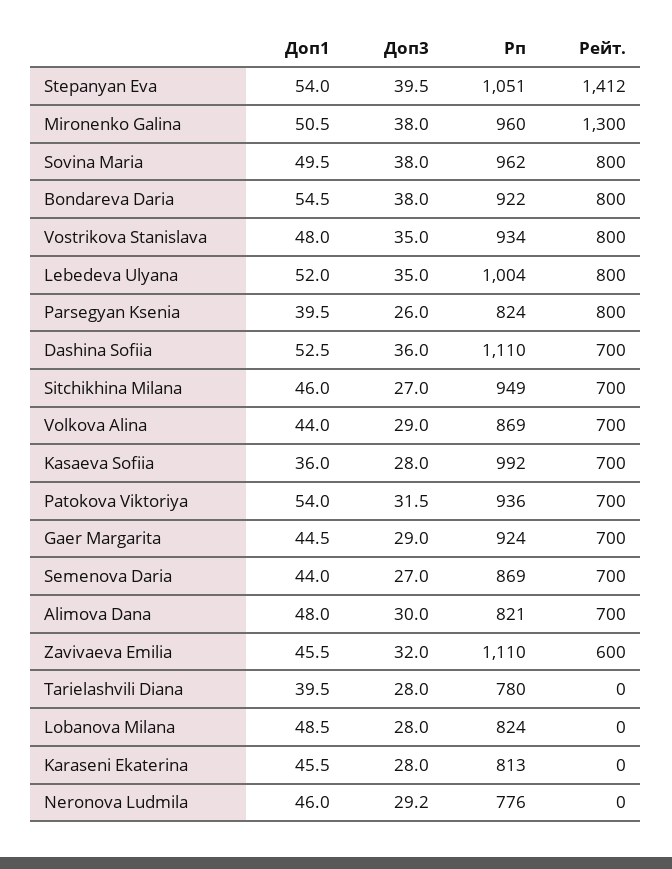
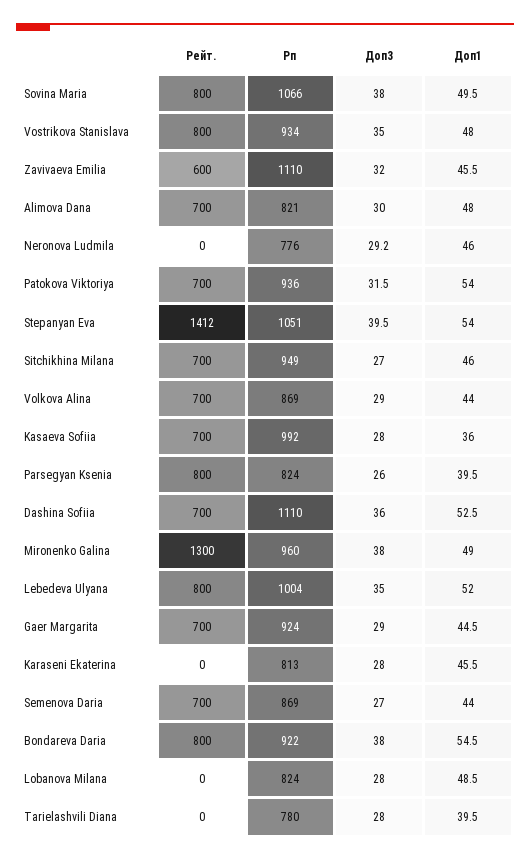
Доп1, Mironenko Galina: 50.5 -> 49
Рп, Sovina Maria: 962 -> 1066

